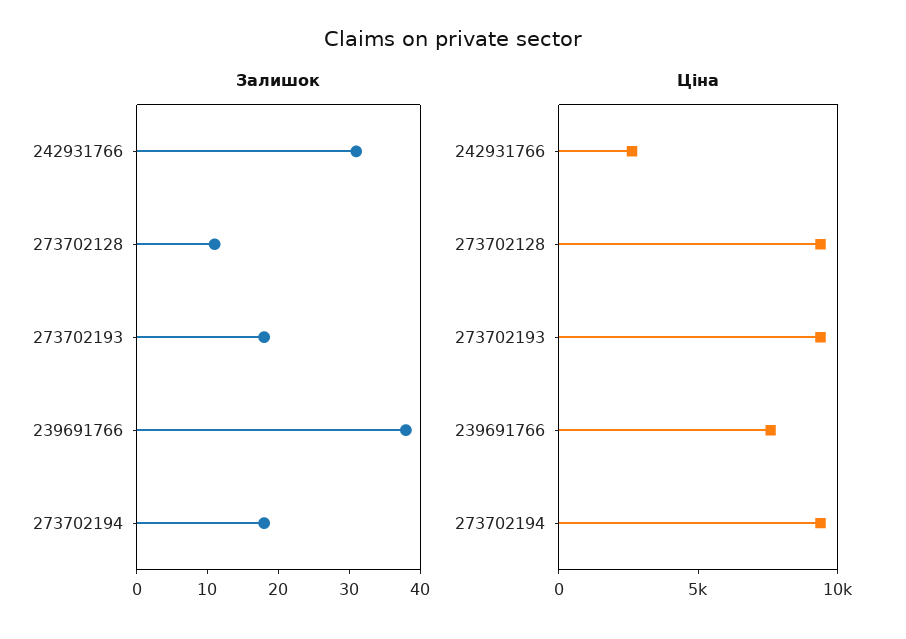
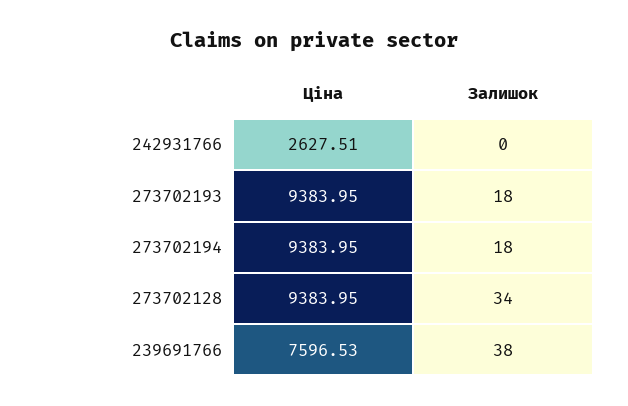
Залишок, 242931766: 30 -> 0
Залишок, 273702128: 10 -> 34

